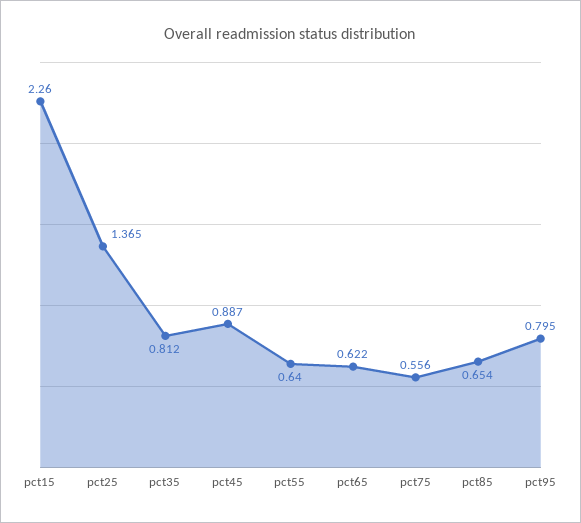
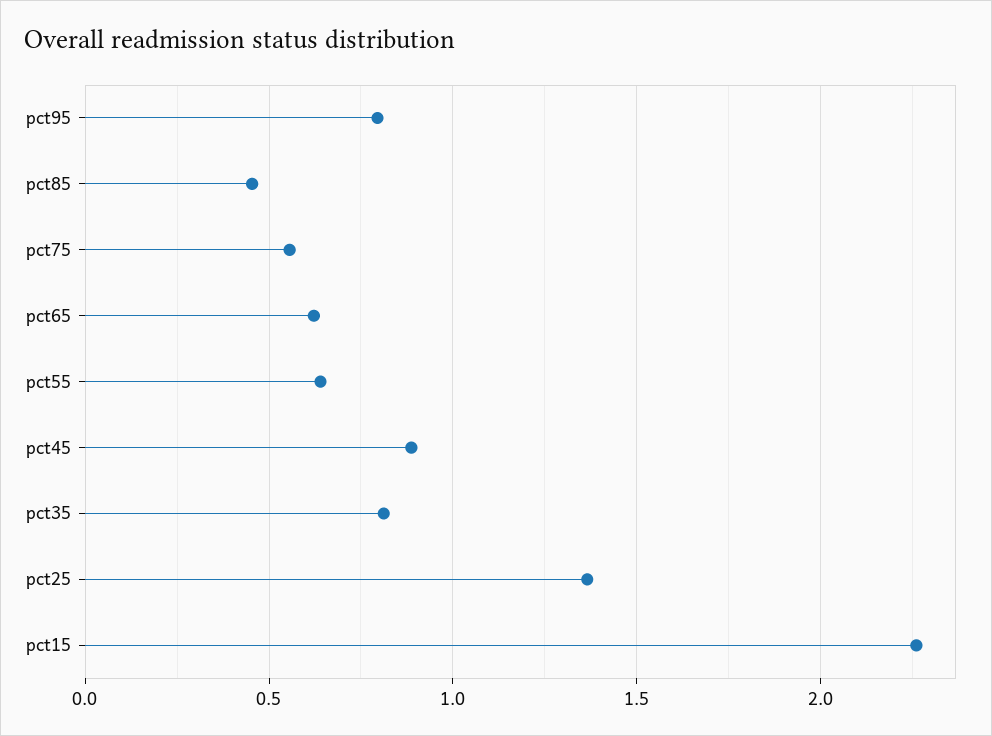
pct85: 0.654 -> 0.45

